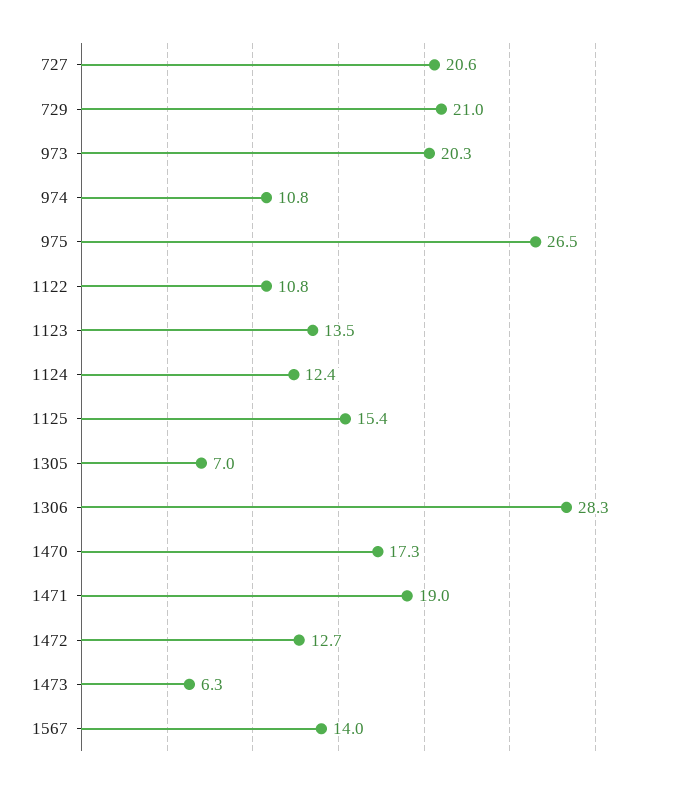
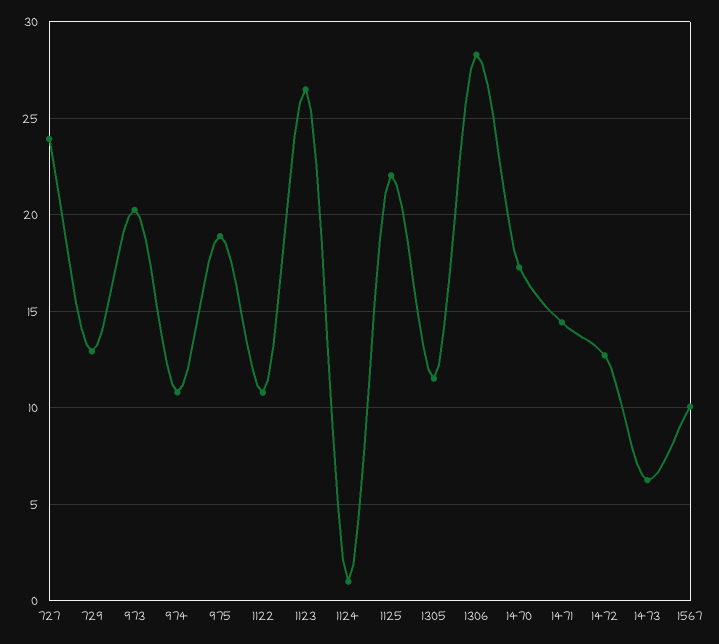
727: 20.6 -> 24
729: 21 -> 13
975: 26.5 -> 19
1123: 13.5 -> 26.5
1124: 12.4 -> 1
1125: 15.4 -> 22
1305: 7 -> 11.5
1471: 19 -> 14.5
1567: 14 -> 10

